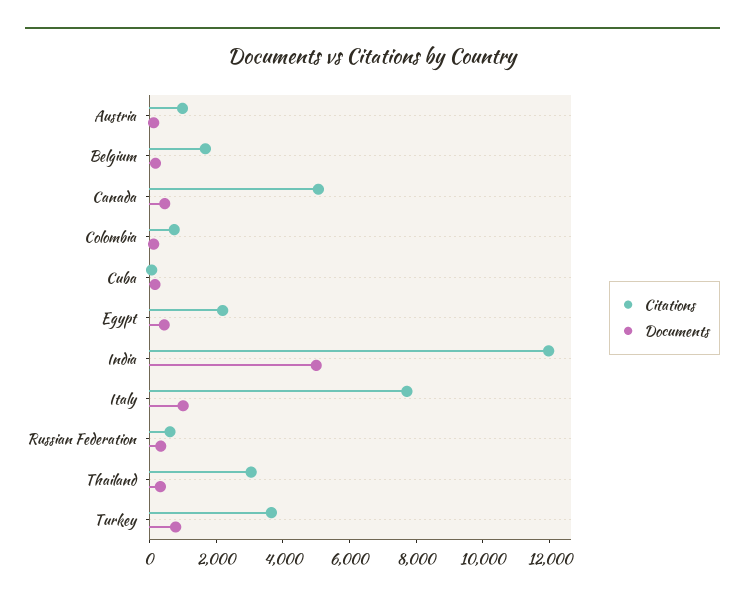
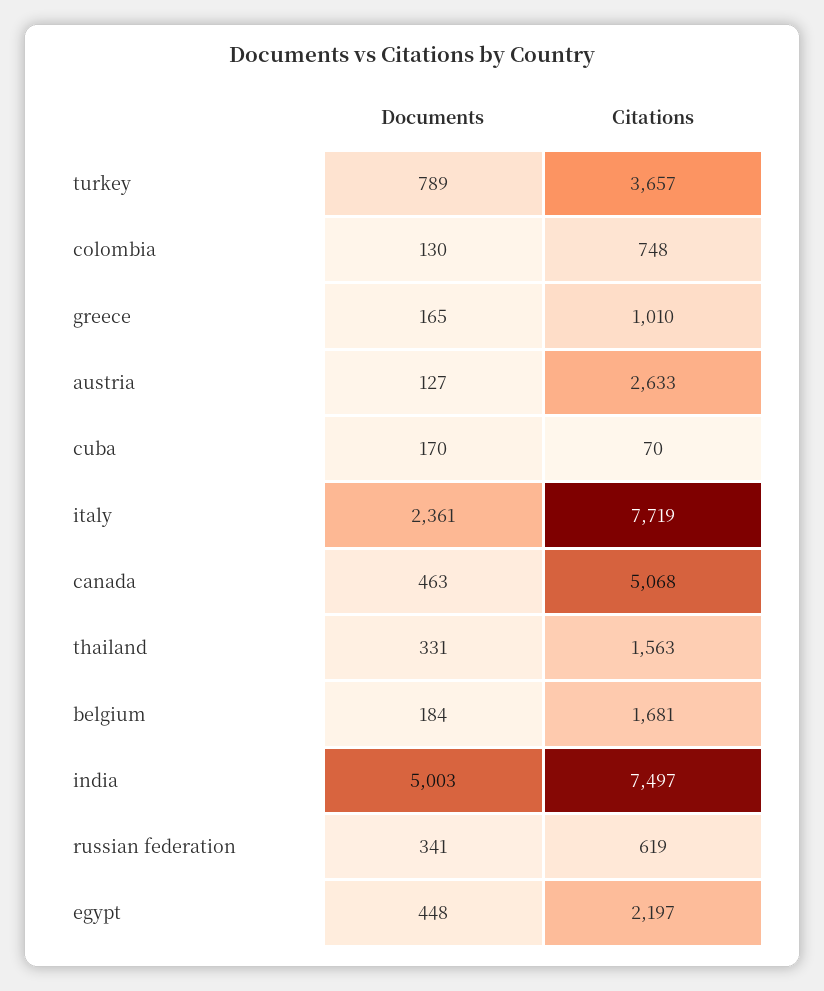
Citations, Austria: 1000 -> 2633
Citations, India: 12000 -> 7497
Documents, Italy: 1000 -> 2361
Citations, Thailand: 3000 -> 1563
Documents, greece: none -> 165
Citations, greece: none -> 1010

